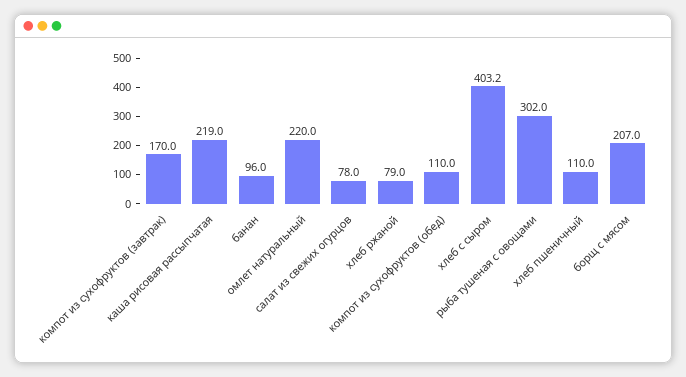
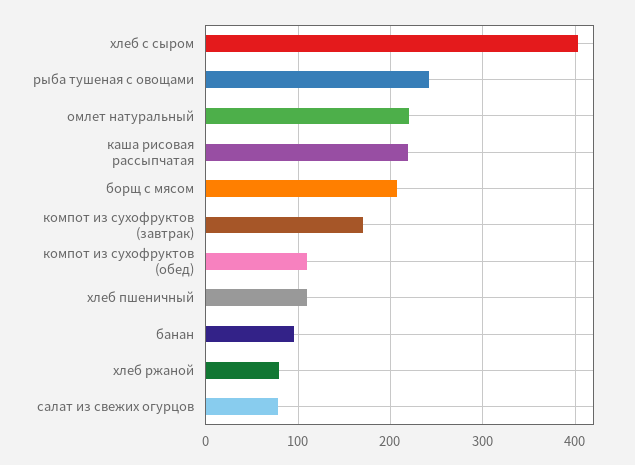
рыба тушеная с овощами: 302 -> 240

